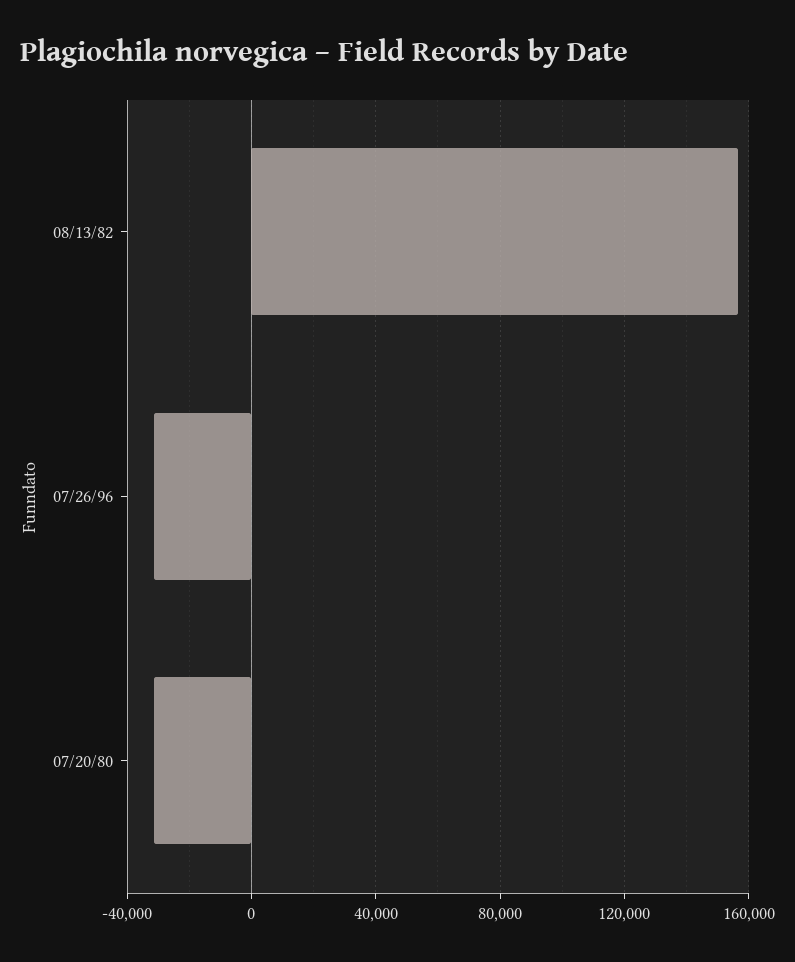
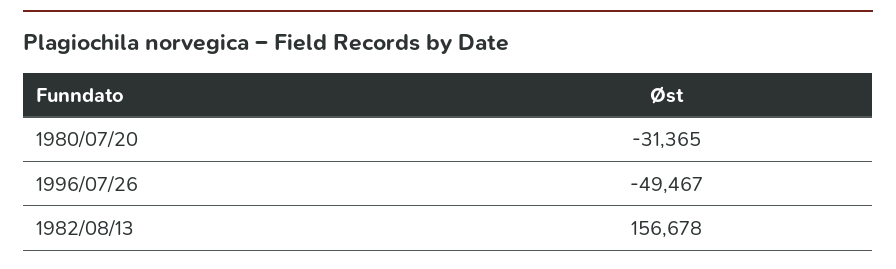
07/26/96: -30000 -> -49467

